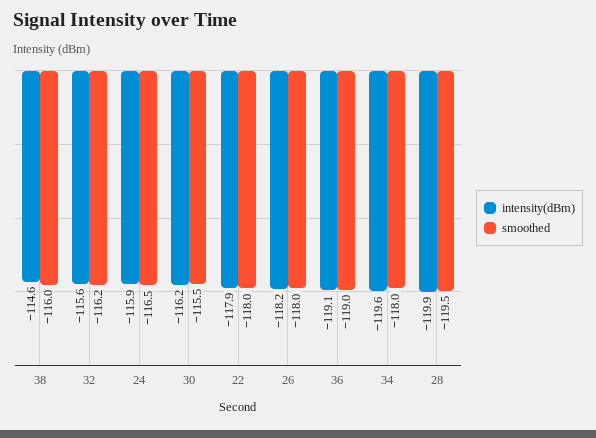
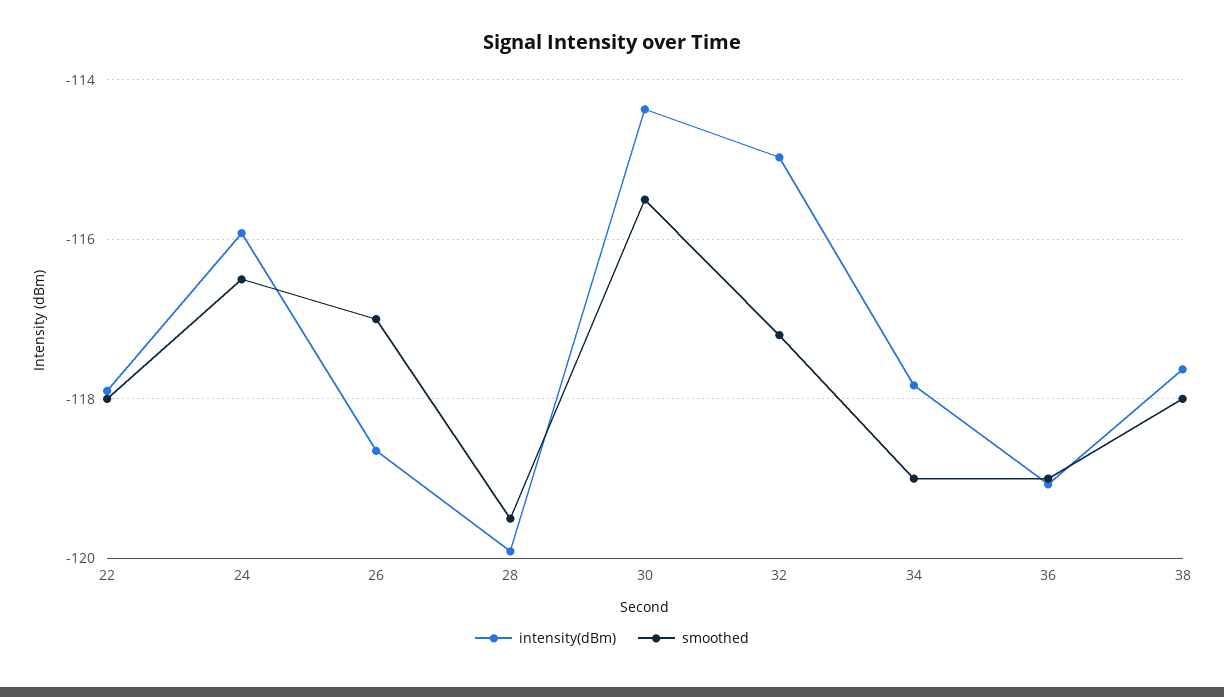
intensity(dBm), 38: -114.6 -> -117.6
smoothed, 38: -116 -> -118
intensity(dBm), 32: -115.6 -> -115
smoothed, 32: -116.2 -> -117.2
intensity(dBm), 30: -116.2 -> -114.4
intensity(dBm), 26: -118.2 -> -118.6
smoothed, 26: -118 -> -117
intensity(dBm), 34: -119.6 -> -117.8
smoothed, 34: -118 -> -119

